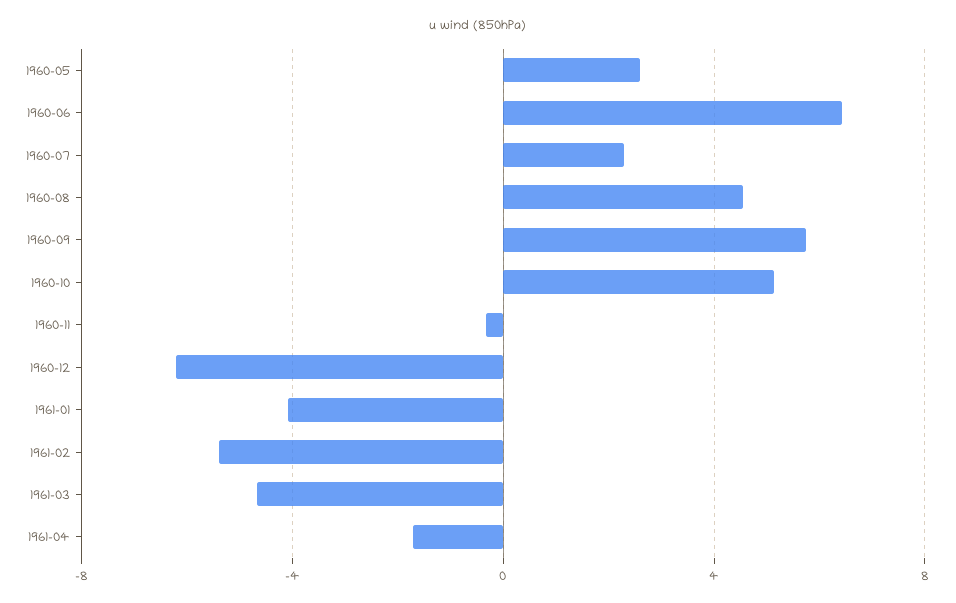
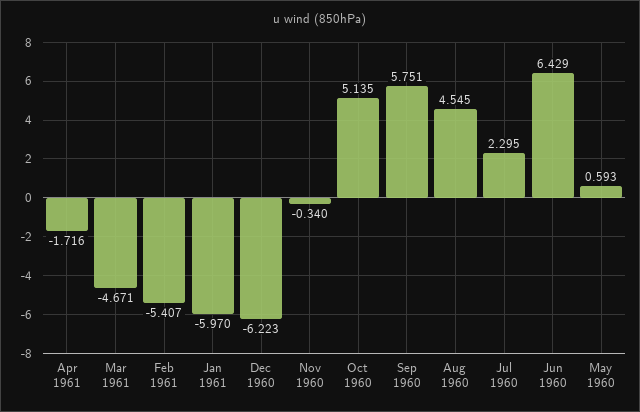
1960-05: 2.5 -> 0.593
1961-01: -4 -> -5.97

